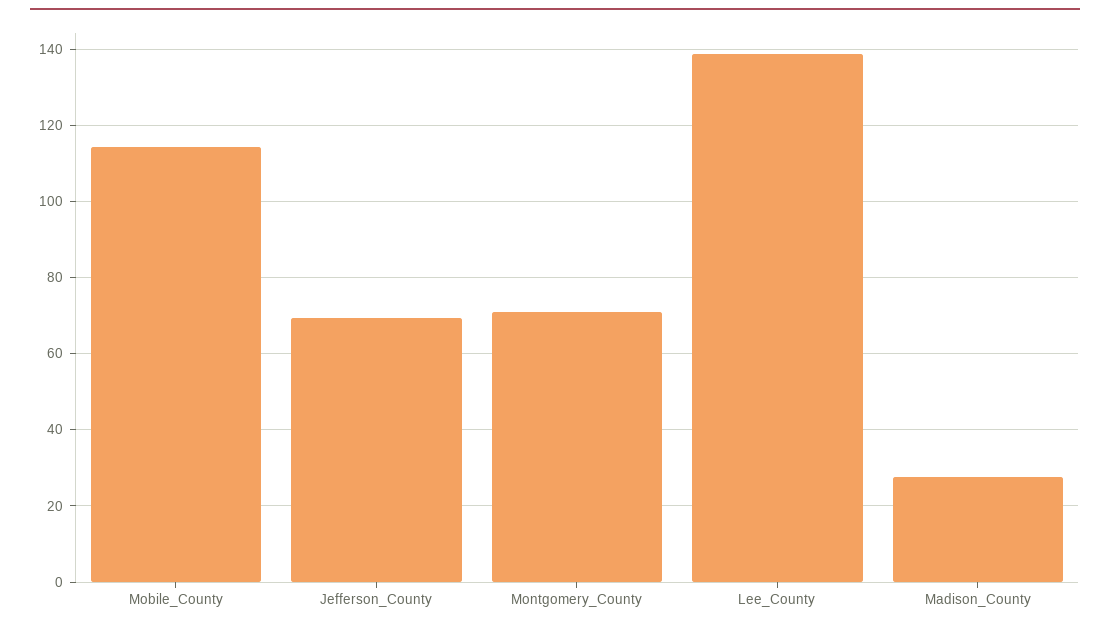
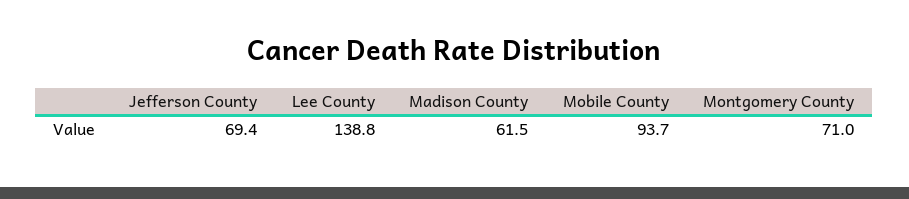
Mobile_County: 114 -> 93.7
Madison_County: 28 -> 61.5

